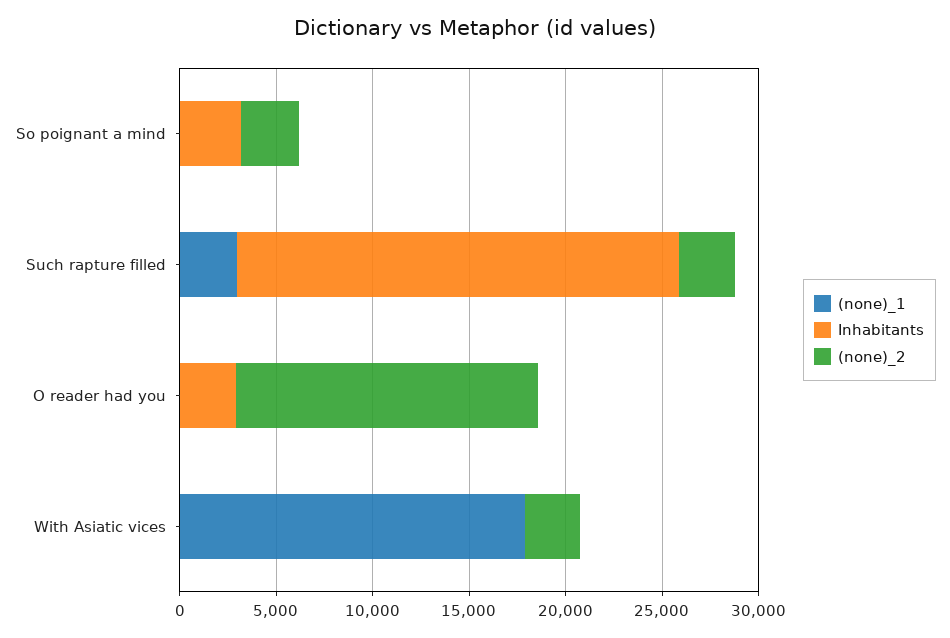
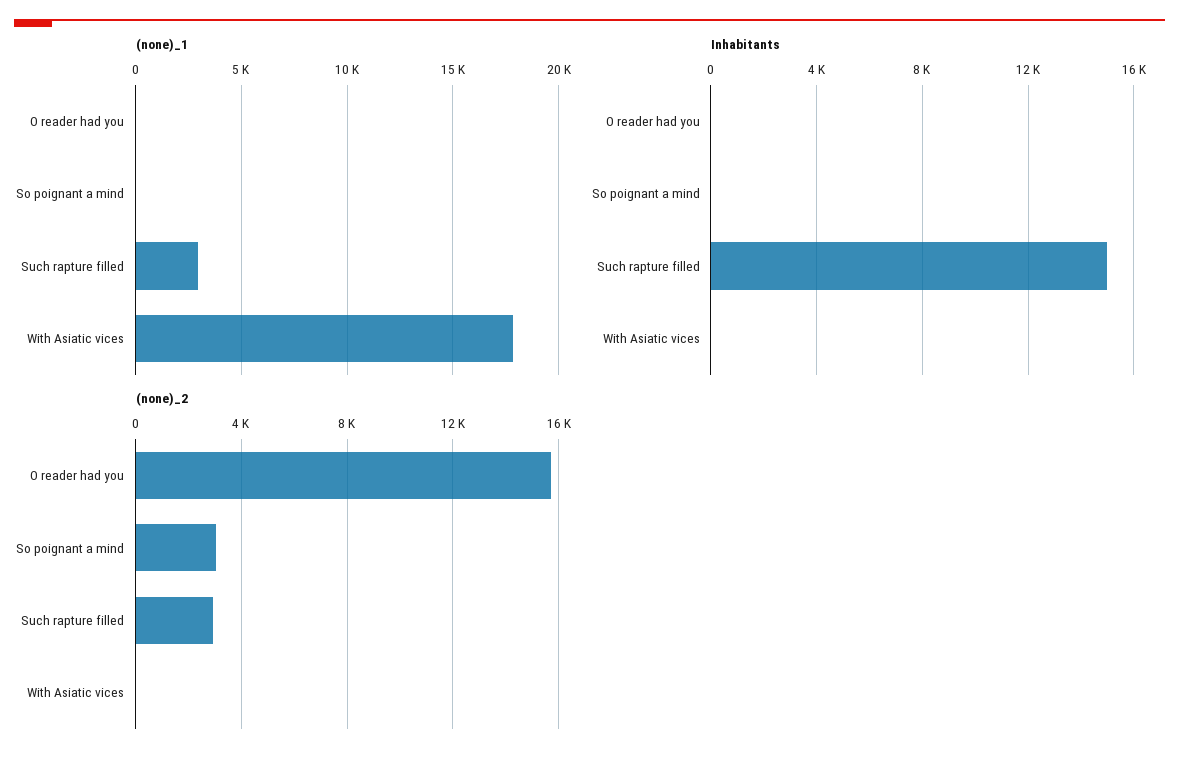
Inhabitants, So poignant a mind: 3000 -> 0
Inhabitants, Such rapture filled: 23000 -> 15000
Inhabitants, O reader had you: 3000 -> 0
(none)_2, With Asiatic vices: 3000 -> 0

